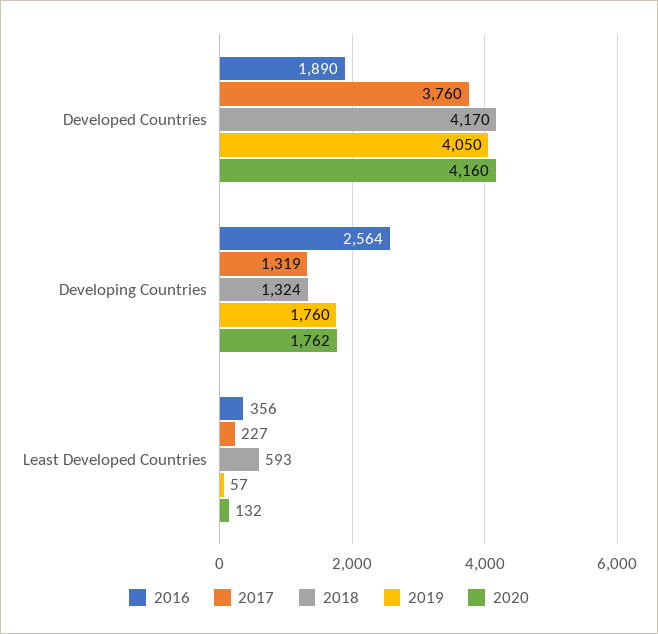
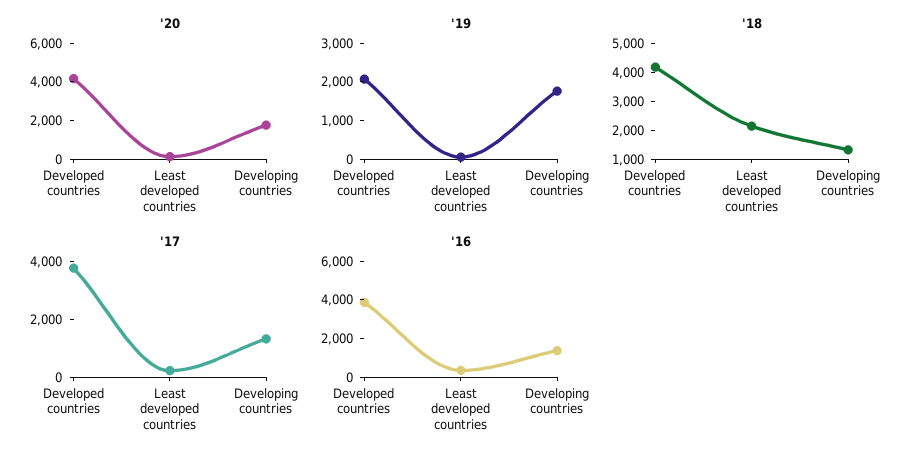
2016, Developed Countries: 1890 -> 4000
2019, Developed Countries: 4050 -> 2000
2016, Developing Countries: 2564 -> 1500
2018, Least Developed Countries: 593 -> 2000

